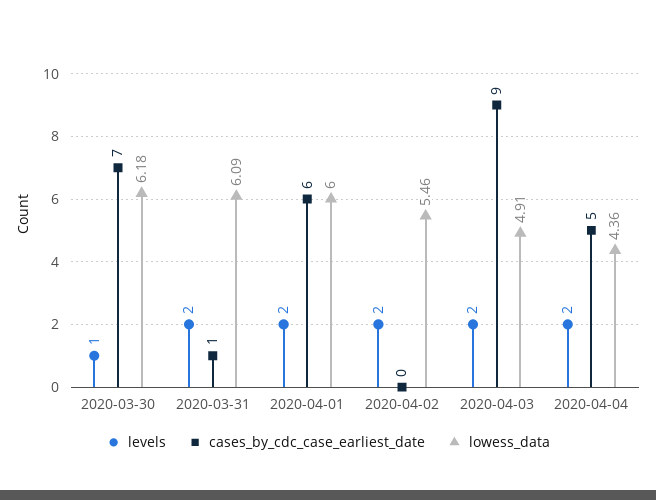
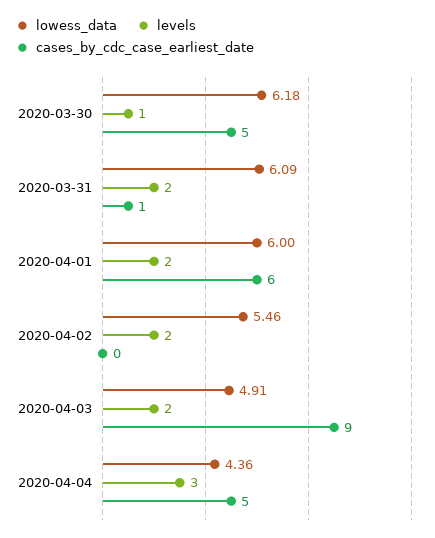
cases_by_cdc_case_earliest_date, 2020-03-30: 7 -> 5
levels, 2020-04-04: 2 -> 3

